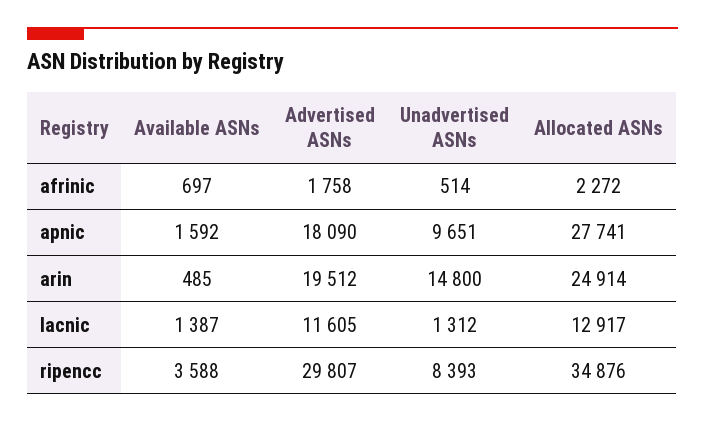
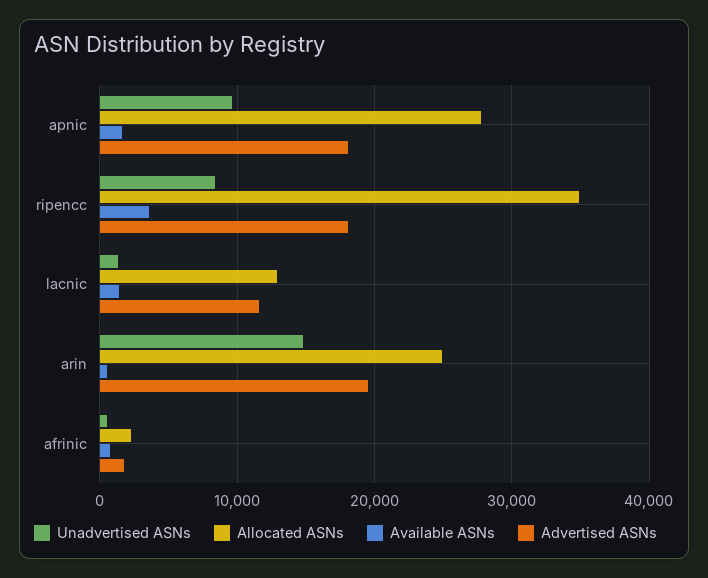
Advertised ASNs, ripencc: 29807 -> 18000

